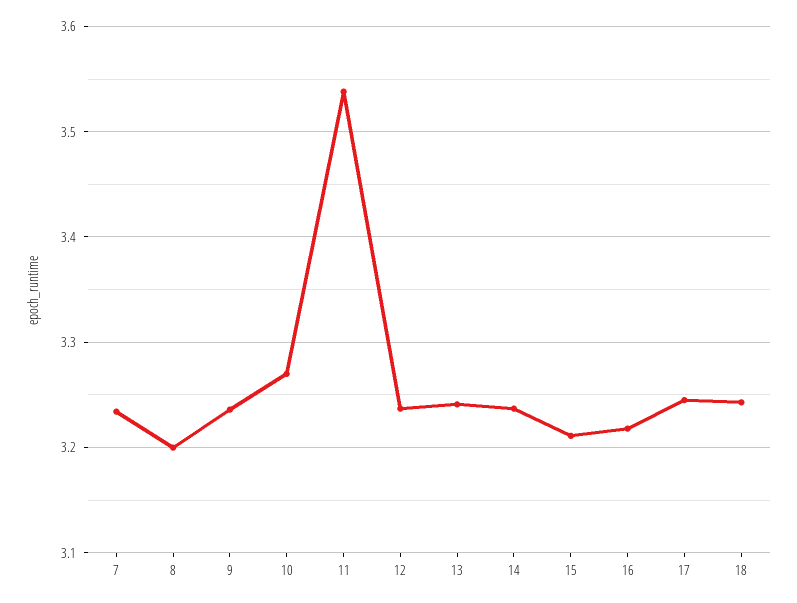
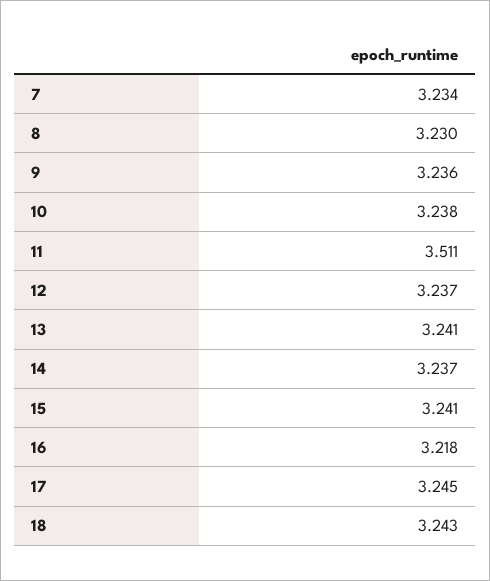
8: 3.2 -> 3.23
10: 3.27 -> 3.238
11: 3.54 -> 3.511
15: 3.21 -> 3.241

